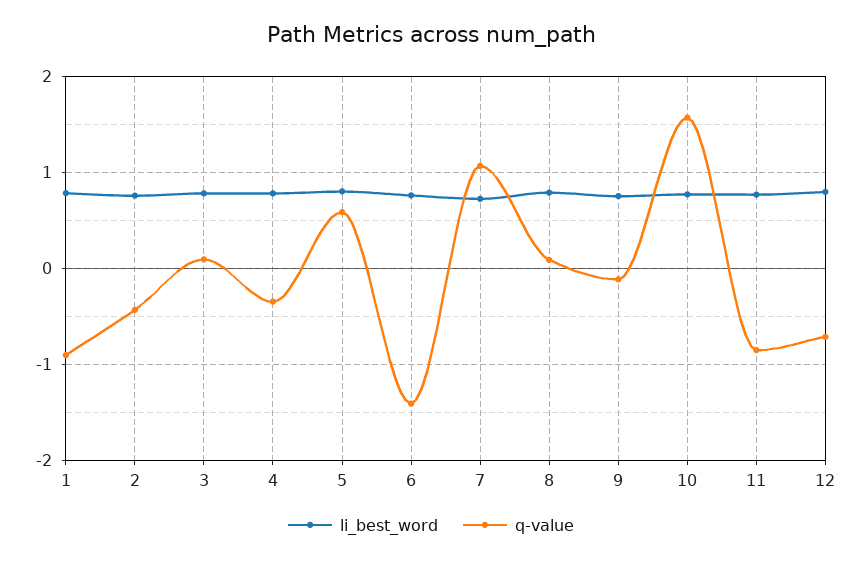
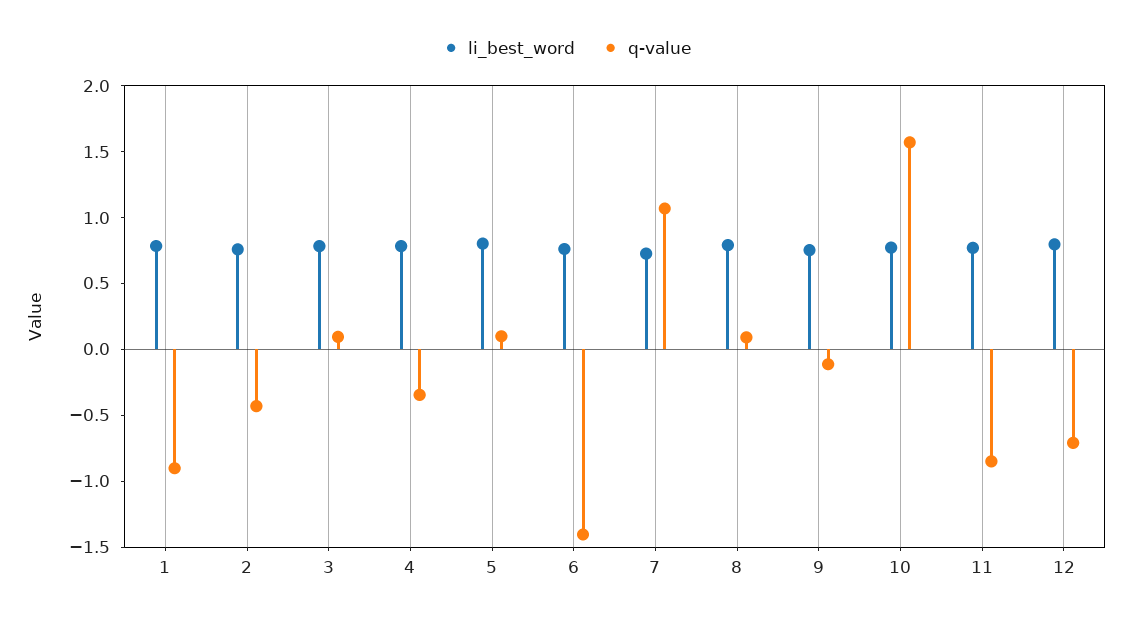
q-value, 5: 0.6 -> 0.1

